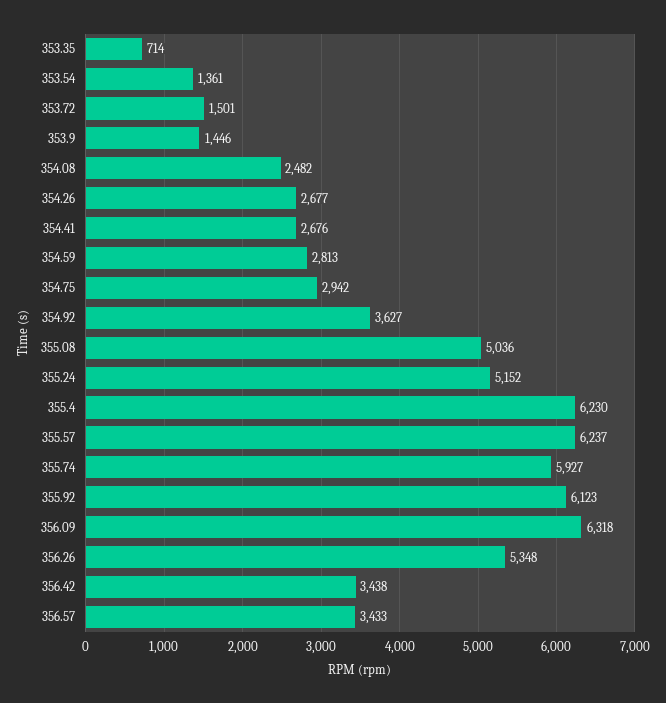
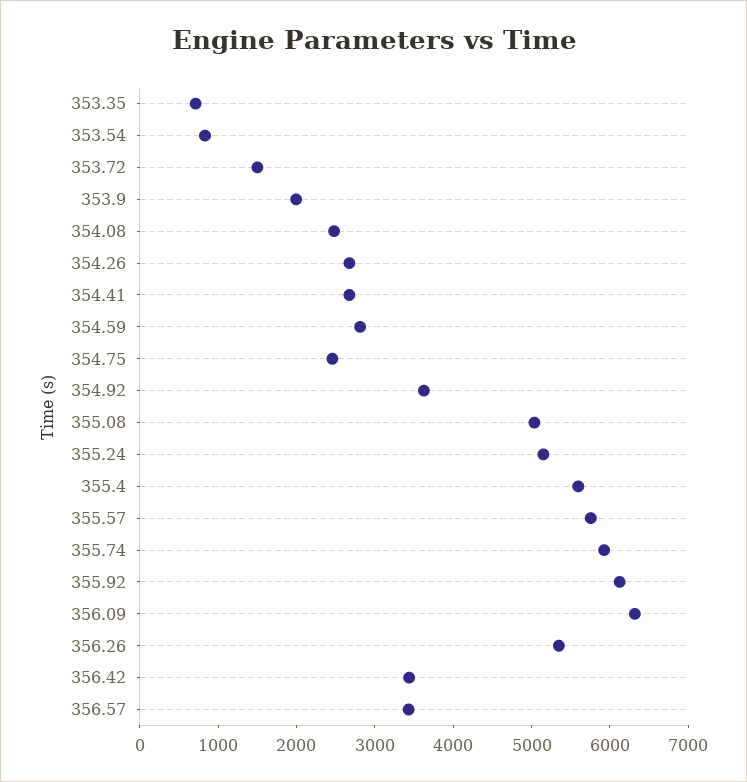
353.54: 1361 -> 800
353.9: 1446 -> 2000
354.75: 2942 -> 2400
355.4: 6230 -> 5600
355.57: 6237 -> 5800

